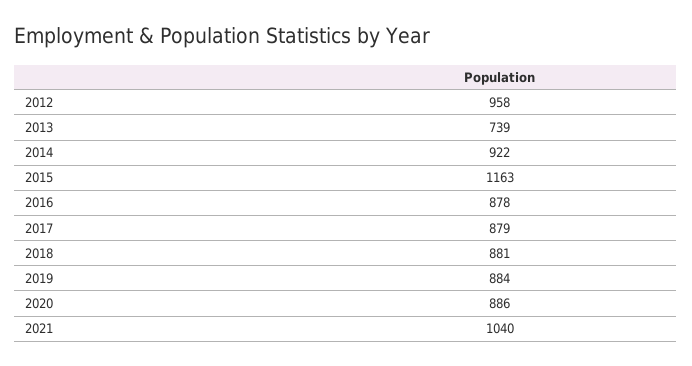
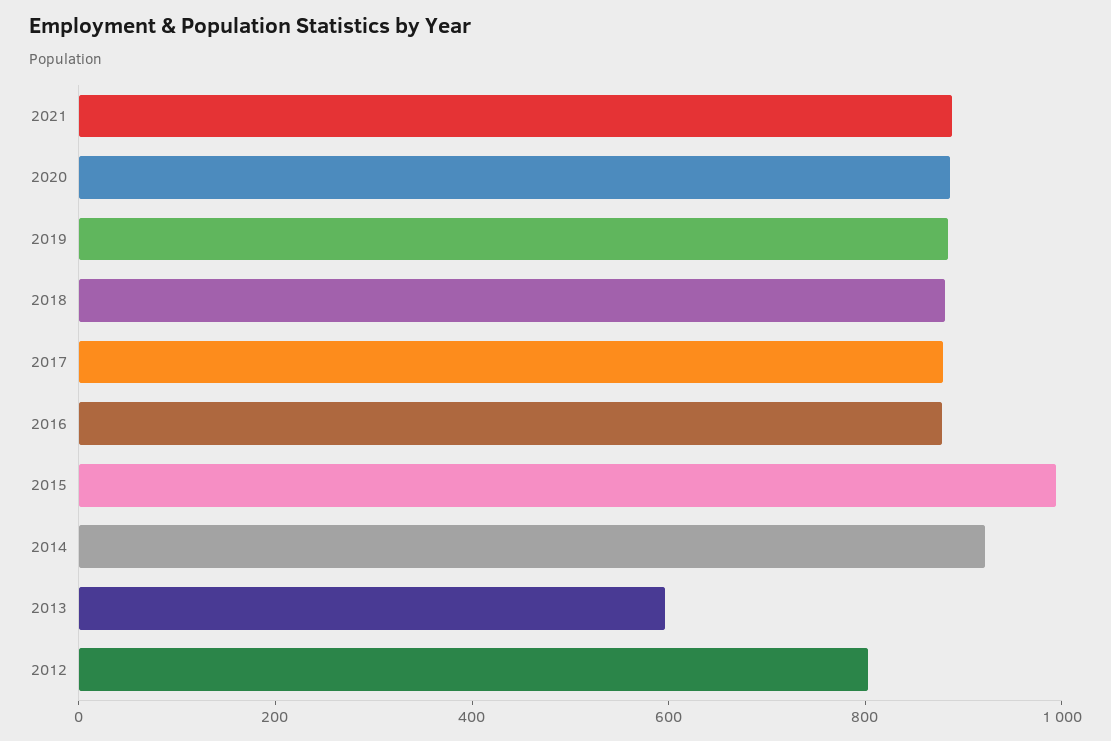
2012: 958 -> 800
2013: 739 -> 600
2015: 1163 -> 1000
2021: 1040 -> 900

